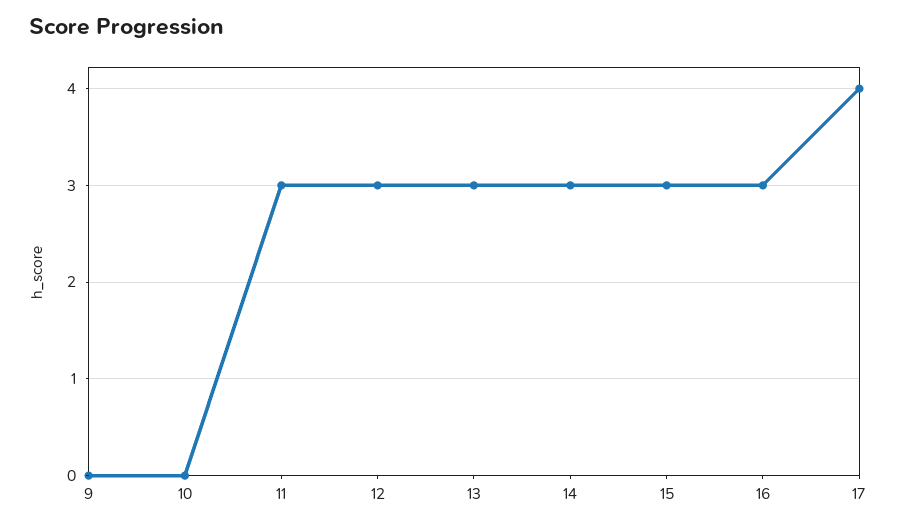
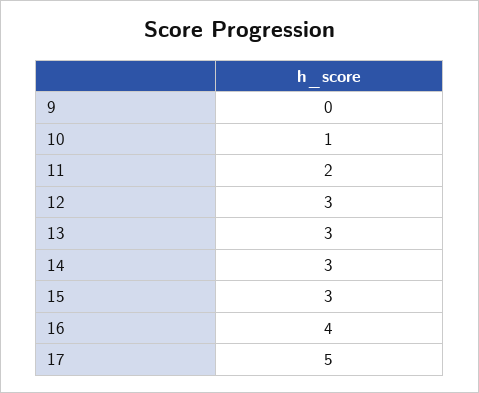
10: 0 -> 1
11: 3 -> 2
16: 3 -> 4
17: 4 -> 5

